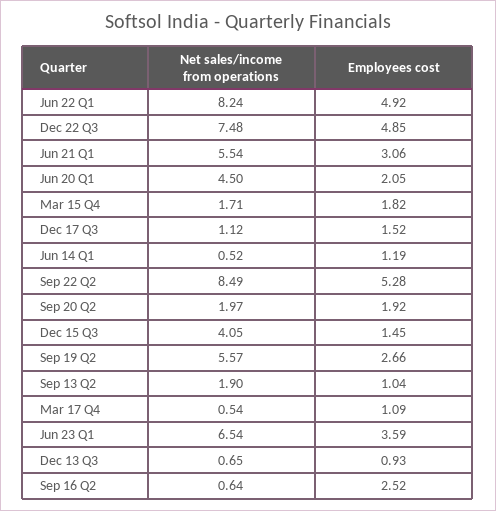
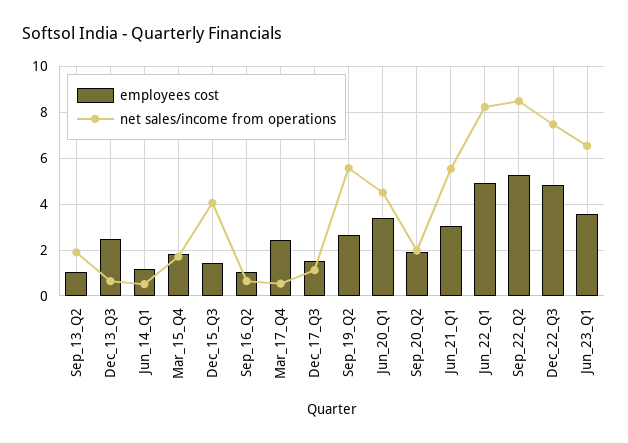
Employees cost, Jun 20 Q1: 2.05 -> 3.5
Employees cost, Mar 17 Q4: 1.09 -> 2.5
Employees cost, Dec 13 Q3: 0.93 -> 2.5
Employees cost, Sep 16 Q2: 2.52 -> 1

